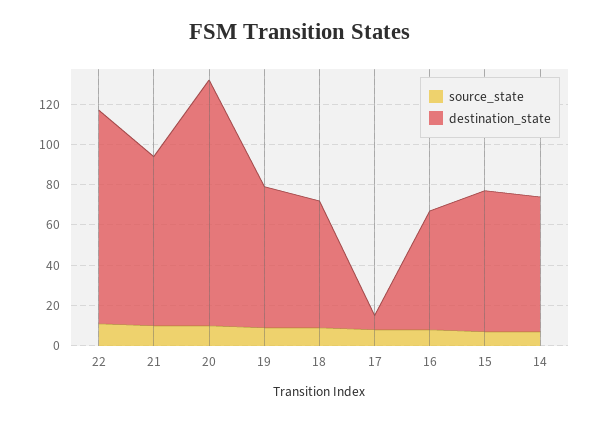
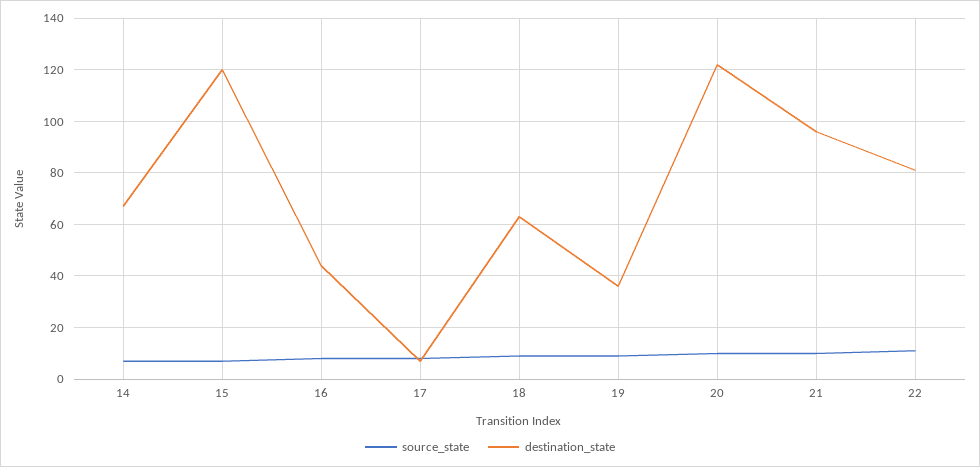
destination_state, 22: 105 -> 80
destination_state, 21: 85 -> 95
destination_state, 19: 70 -> 35
destination_state, 16: 60 -> 45
destination_state, 15: 70 -> 120

